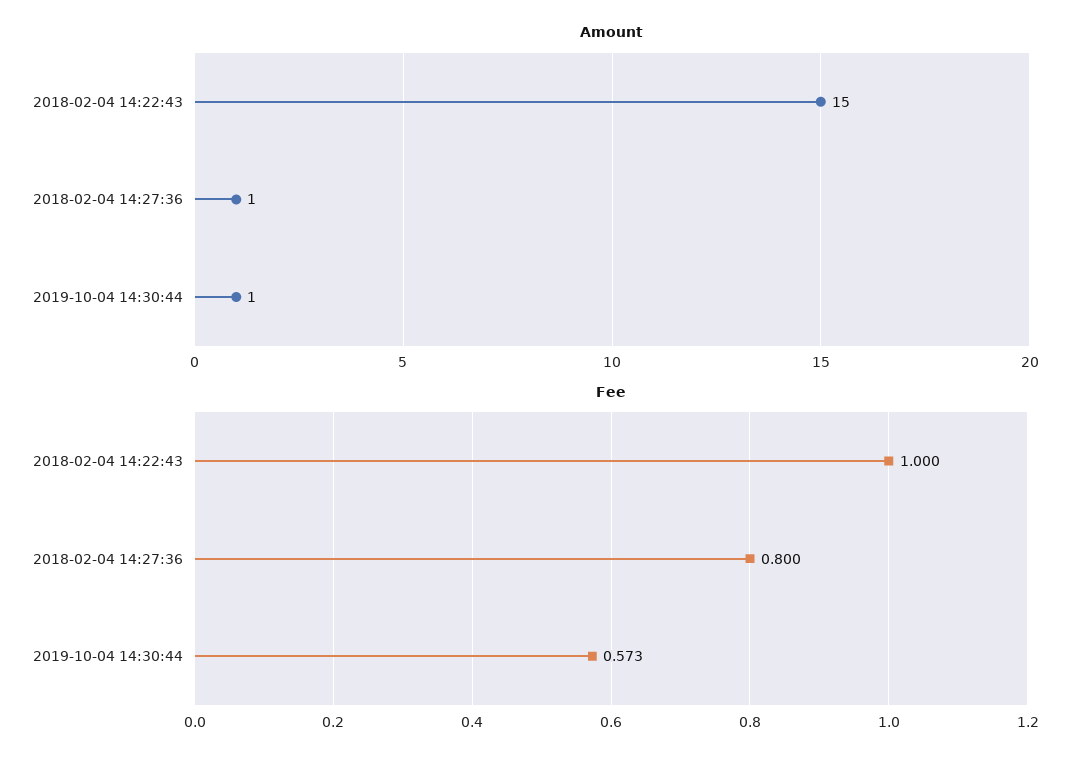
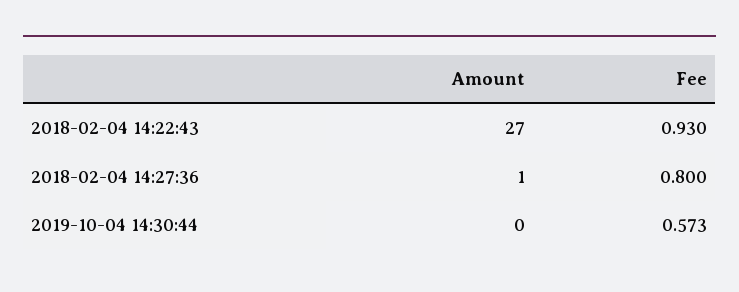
Amount, 2018-02-04 14:22:43: 15 -> 27
Amount, 2019-10-04 14:30:44: 1 -> 0
Fee, 2018-02-04 14:22:43: 1 -> 0.93

